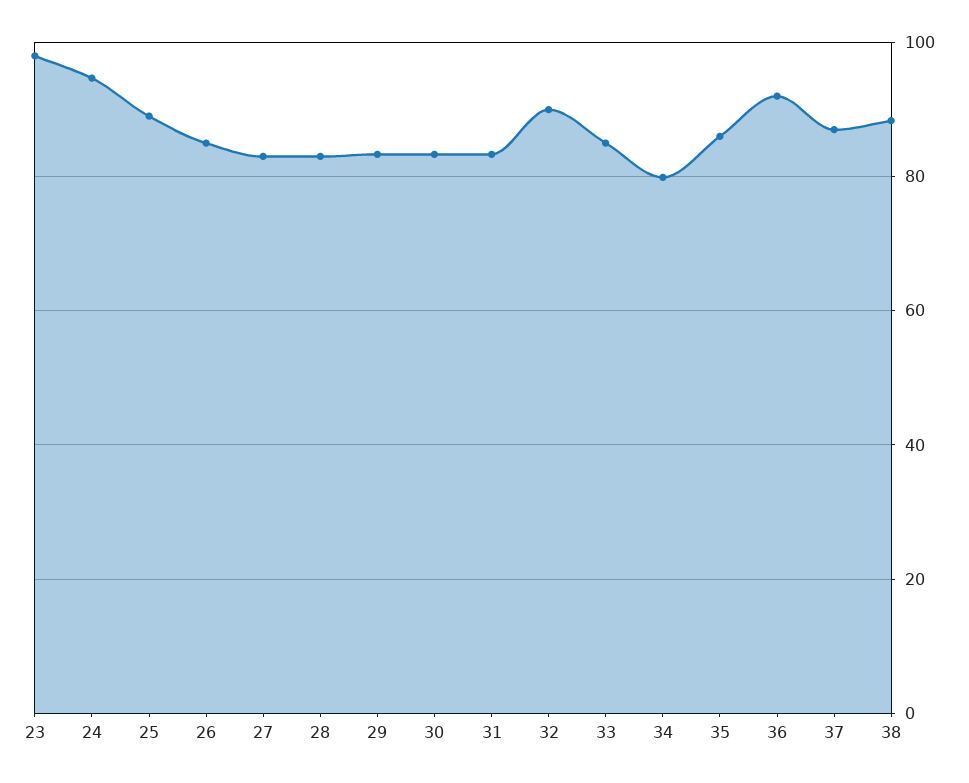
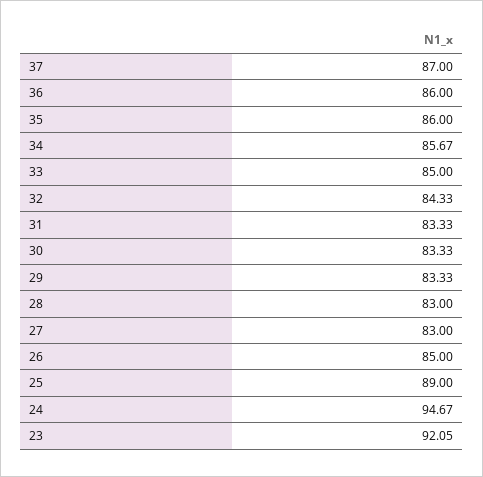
23: 98 -> 92.05
32: 90 -> 84.33
34: 80 -> 85.67
36: 92 -> 86
38: 88 -> none

